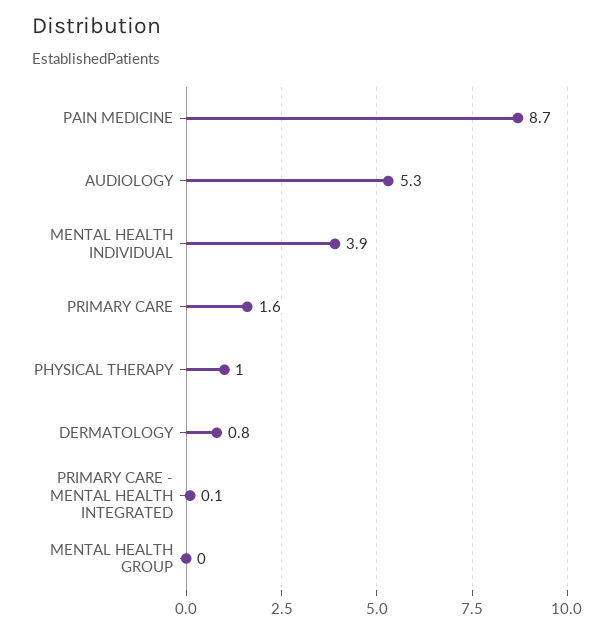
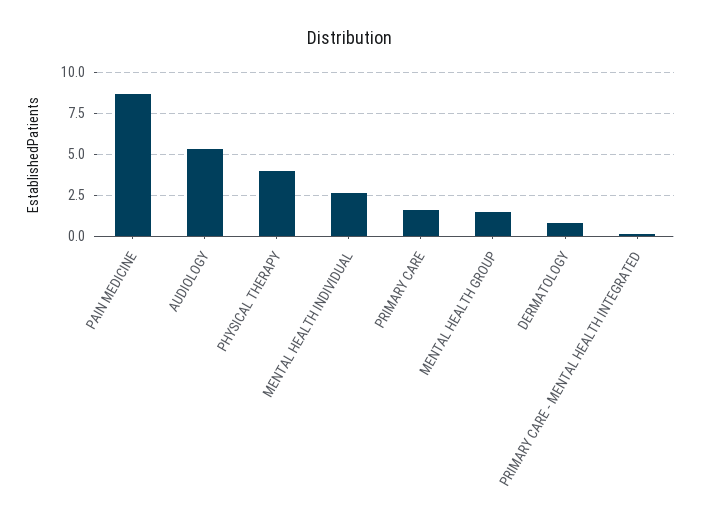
MENTAL HEALTH INDIVIDUAL: 3.9 -> 2.5
PHYSICAL THERAPY: 1 -> 4
MENTAL HEALTH GROUP: 0 -> 1.5

